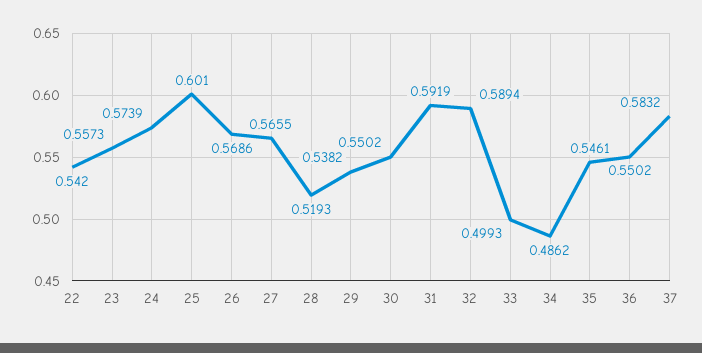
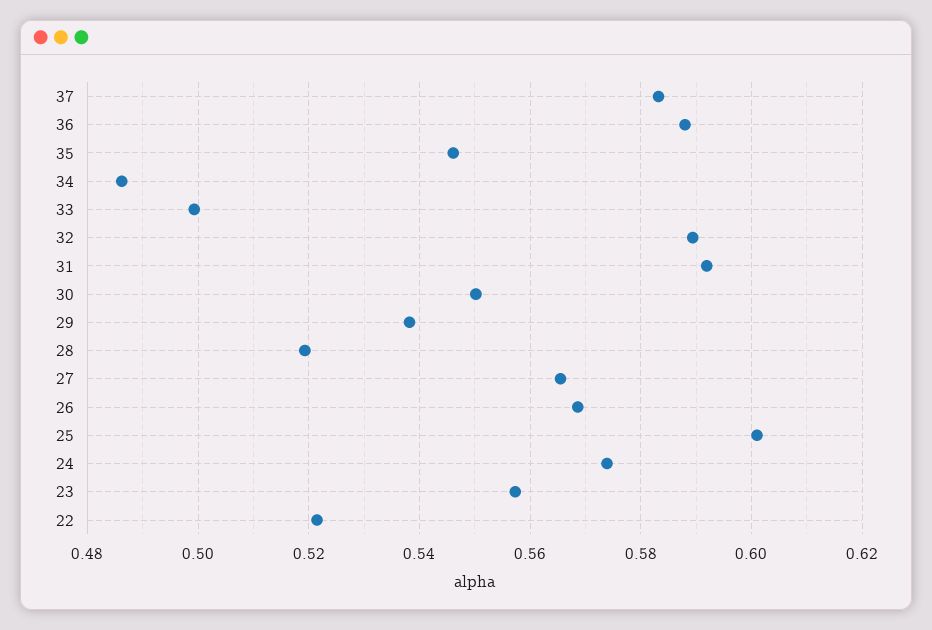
22: 0.542 -> 0.522
36: 0.5502 -> 0.588

